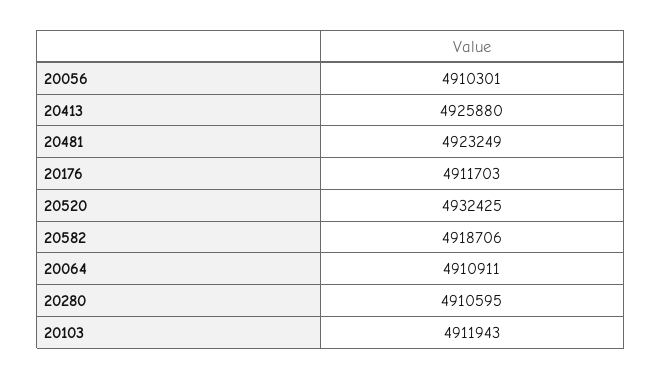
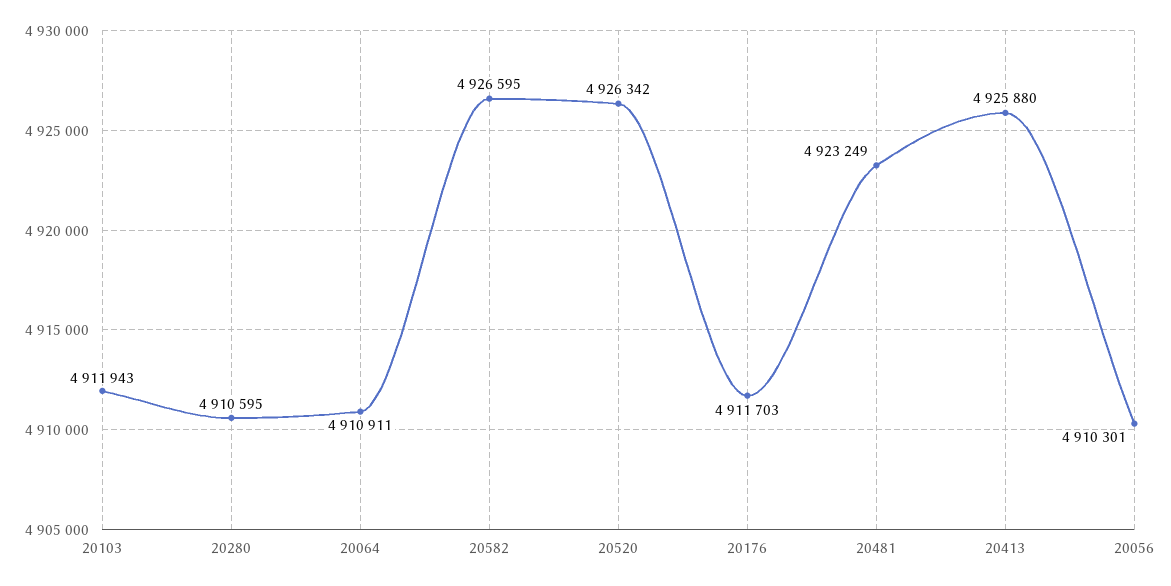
20520: 4932425 -> 4926342
20582: 4918706 -> 4926595

